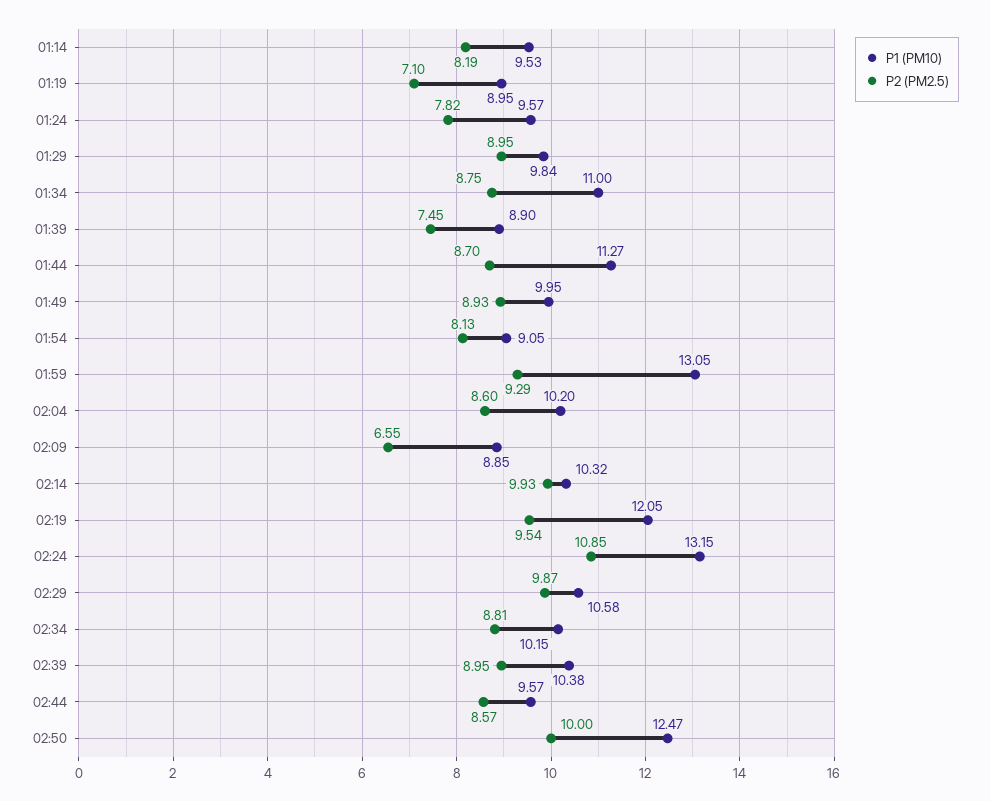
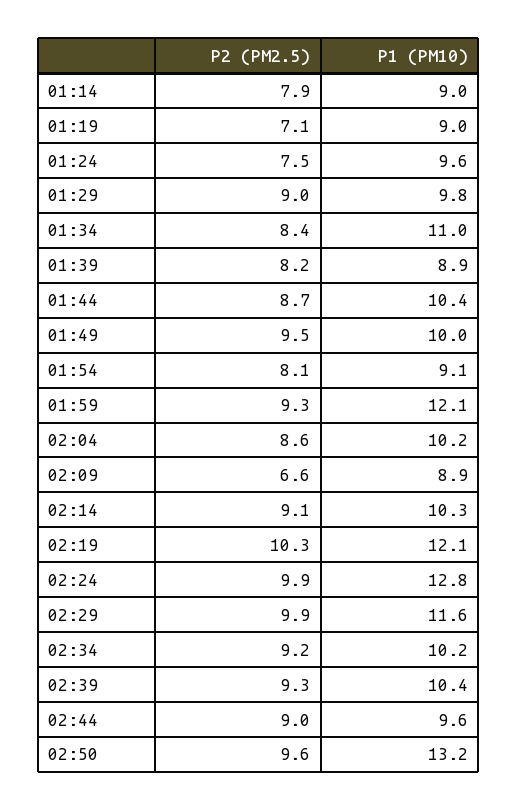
P1 (PM10), 01:14: 9.53 -> 9
P2 (PM2.5), 01:14: 8.19 -> 7.9
P2 (PM2.5), 01:24: 7.82 -> 7.5
P2 (PM2.5), 01:34: 8.75 -> 8.4
P2 (PM2.5), 01:39: 7.45 -> 8.2
P1 (PM10), 01:44: 11.27 -> 10.4
P2 (PM2.5), 01:49: 8.93 -> 9.5
P1 (PM10), 01:59: 13.05 -> 12.1
P2 (PM2.5), 02:14: 9.93 -> 9.1
P2 (PM2.5), 02:19: 9.54 -> 10.3
P1 (PM10), 02:24: 13.15 -> 12.8
P2 (PM2.5), 02:24: 10.85 -> 9.9
P1 (PM10), 02:29: 10.58 -> 11.6
P2 (PM2.5), 02:34: 8.81 -> 9.2
P2 (PM2.5), 02:39: 8.95 -> 9.3
P2 (PM2.5), 02:44: 8.57 -> 9
P1 (PM10), 02:50: 12.47 -> 13.2
P2 (PM2.5), 02:50: 10 -> 9.6

